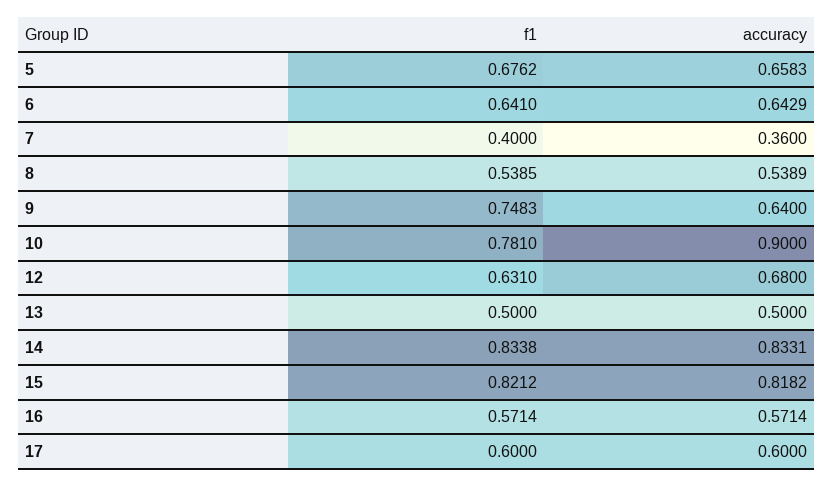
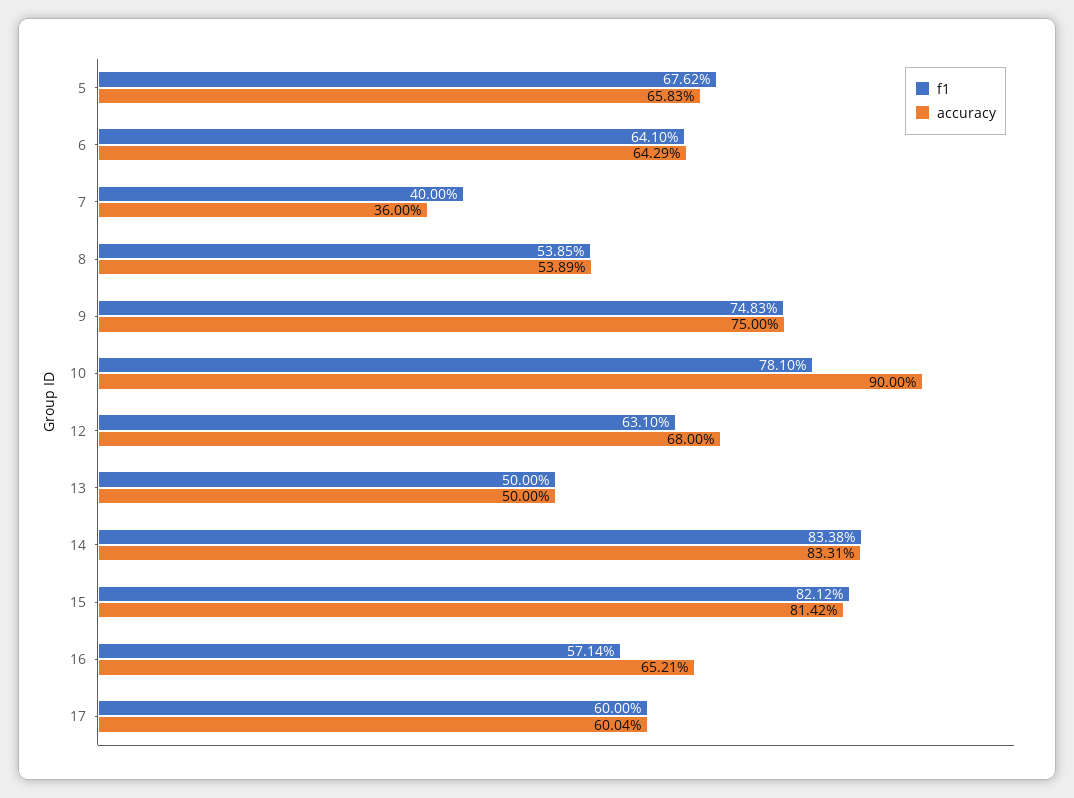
accuracy, 9: 0.64 -> 0.75
accuracy, 15: 0.8182 -> 0.8142
accuracy, 16: 0.5714 -> 0.6521
accuracy, 17: 0.6 -> 0.6004

